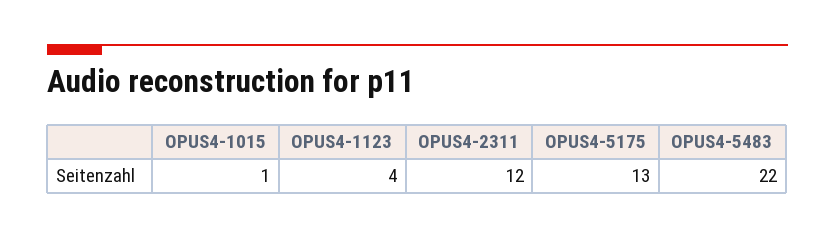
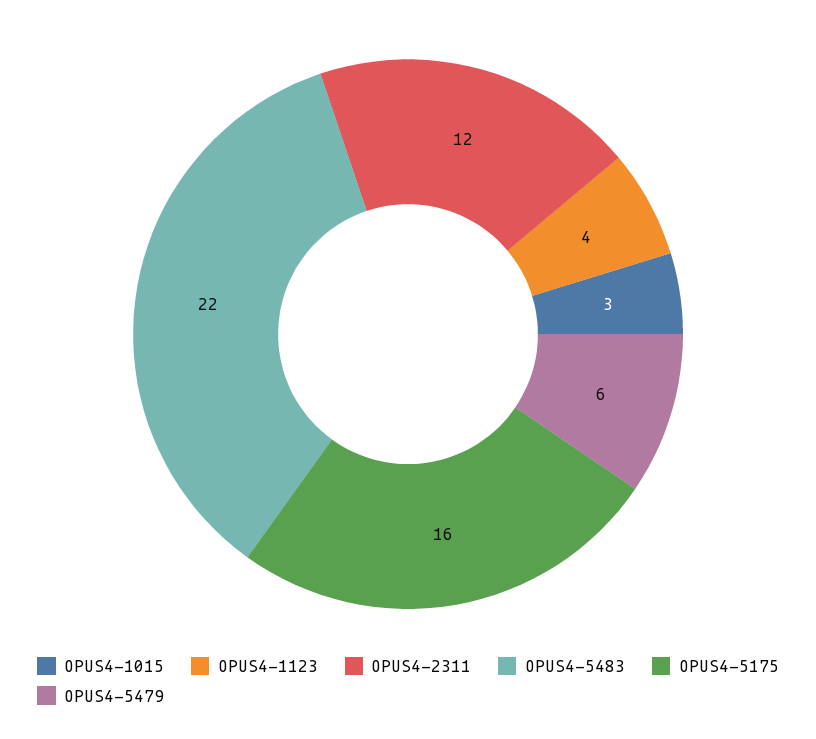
OPUS4-1015: 1 -> 3
OPUS4-5175: 13 -> 16
OPUS4-5479: none -> 6

